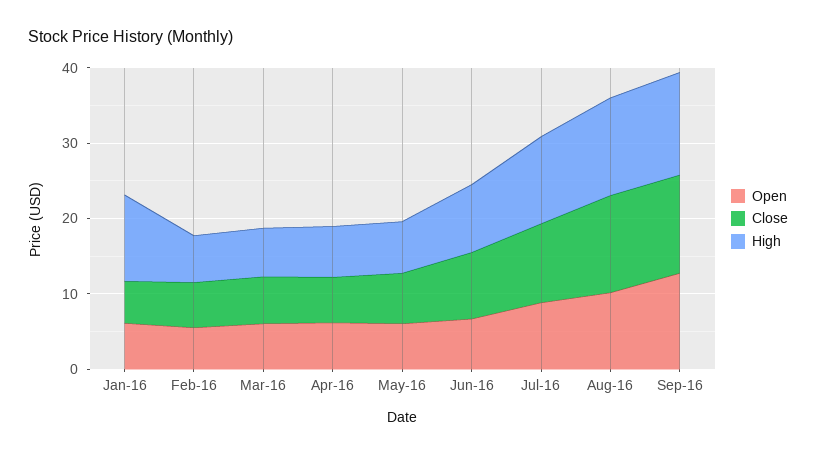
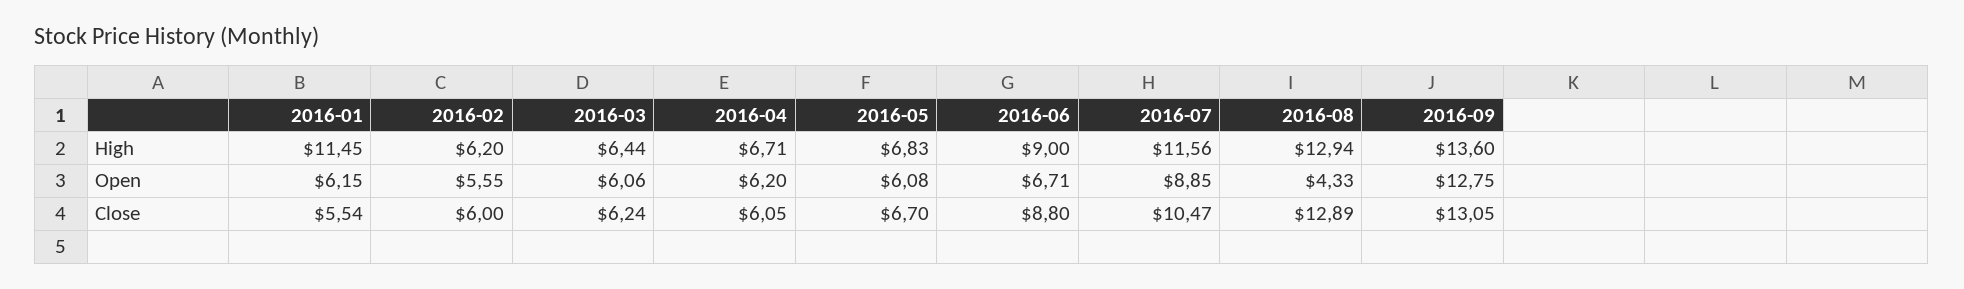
Open, Aug-16: 10 -> 4.33

